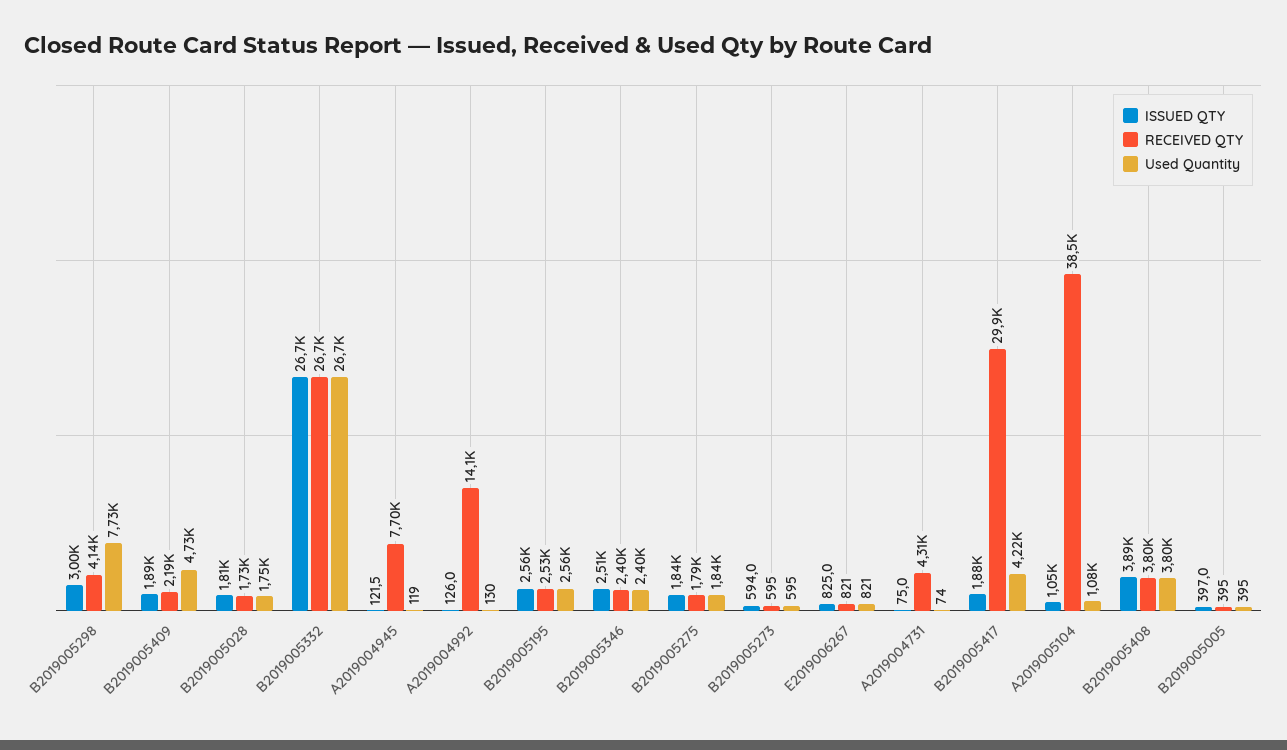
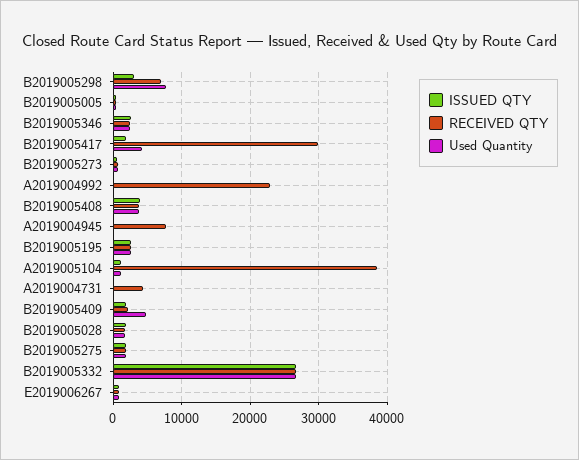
RECEIVED QTY, B2019005298: 4140 -> 7000
RECEIVED QTY, A2019004992: 14100 -> 23000

